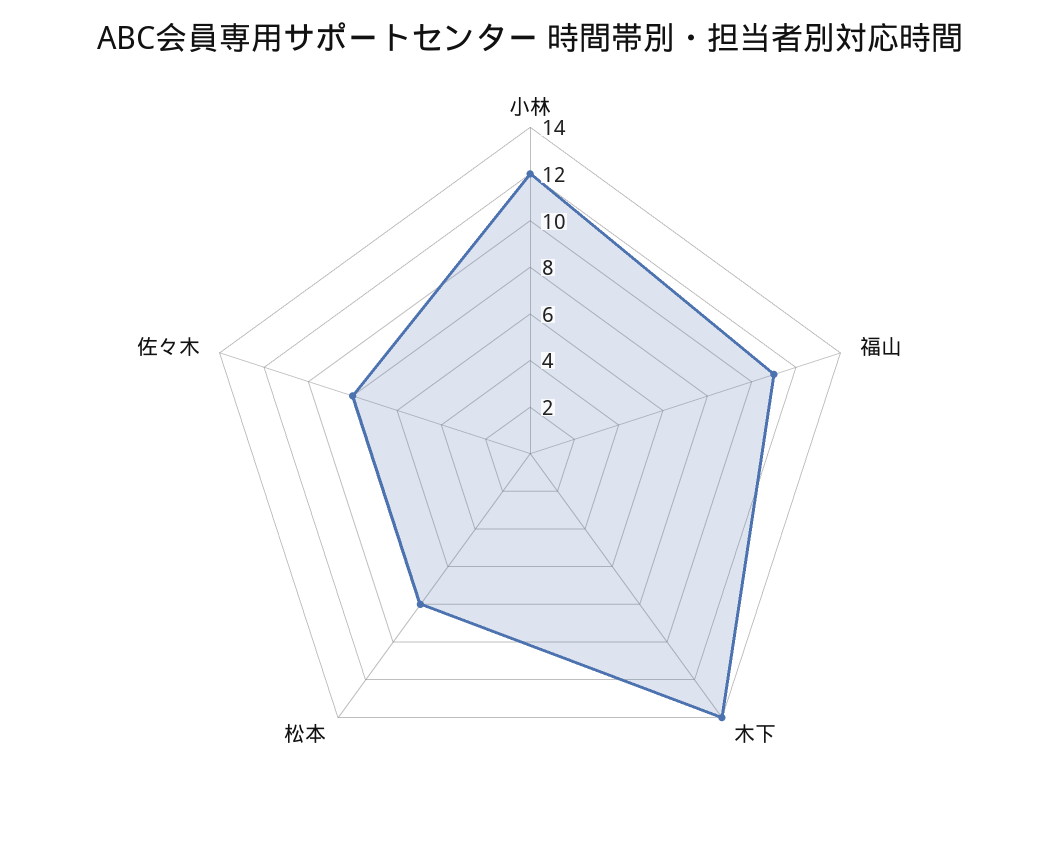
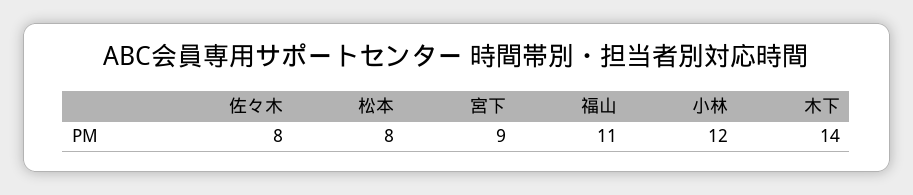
宮下: none -> 9

